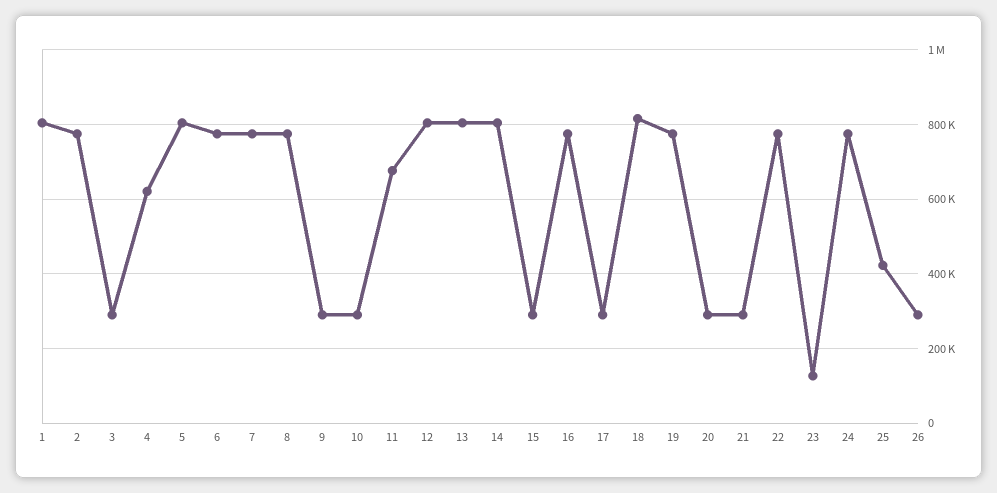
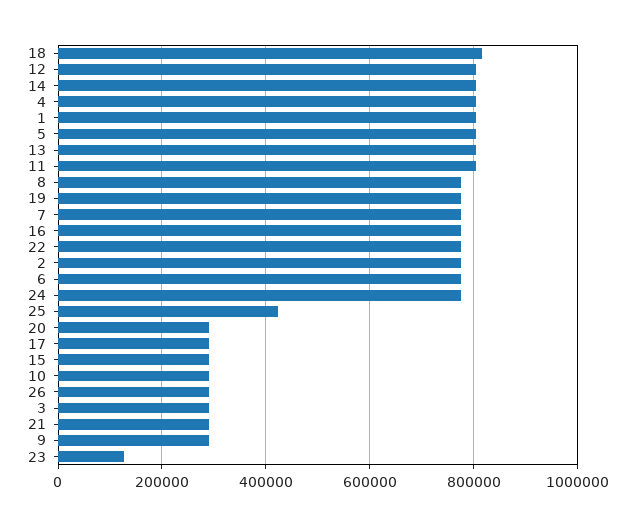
4: 620000 -> 800000
11: 680000 -> 800000

